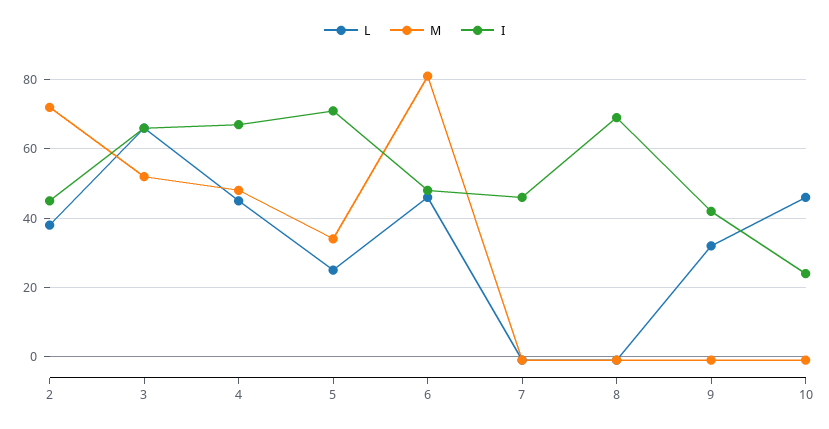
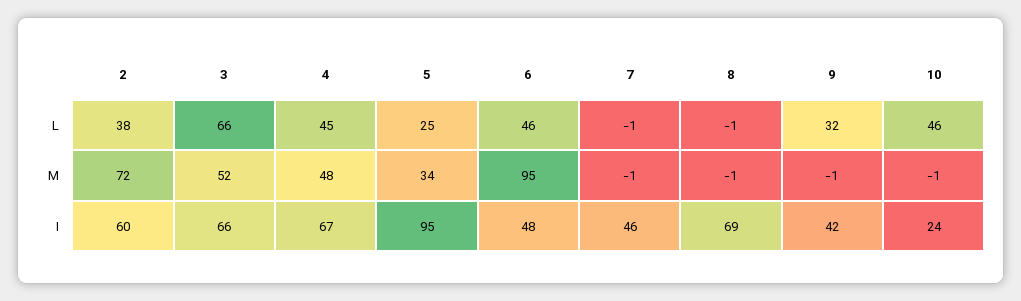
I, 2: 45 -> 60
I, 5: 70 -> 95
M, 6: 80 -> 95

